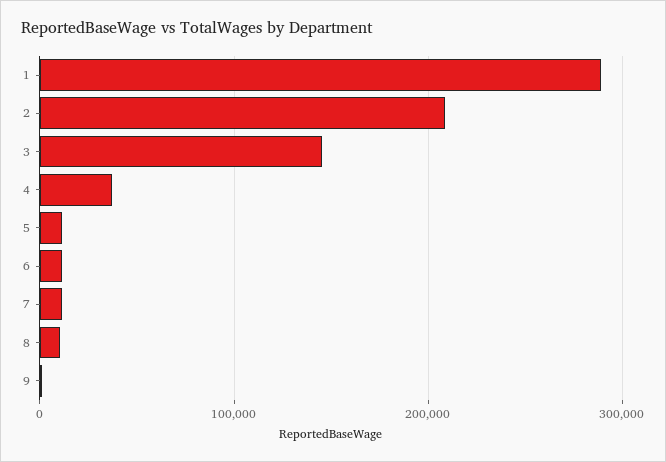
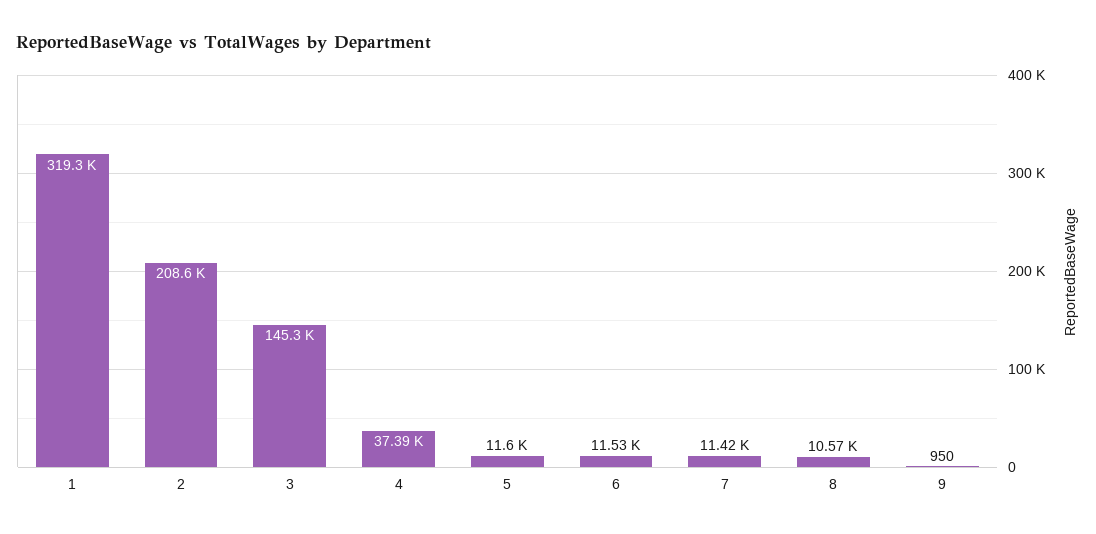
1: 290000 -> 319300

